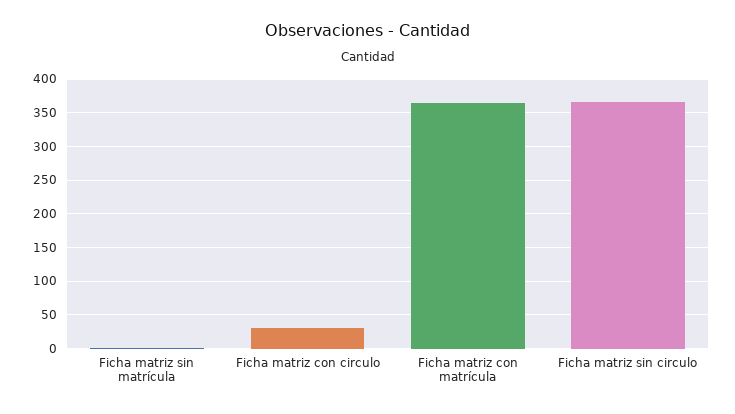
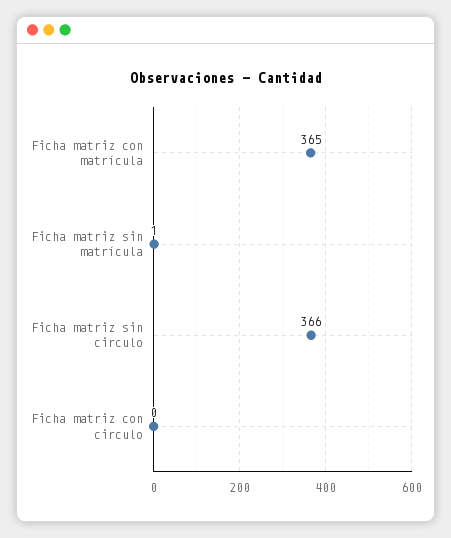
Ficha matriz con circulo: 30 -> 0

